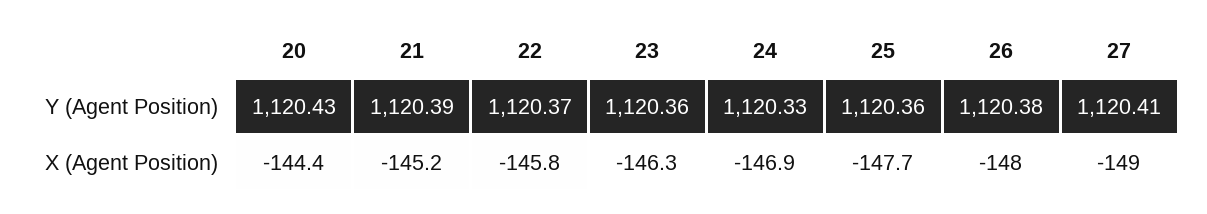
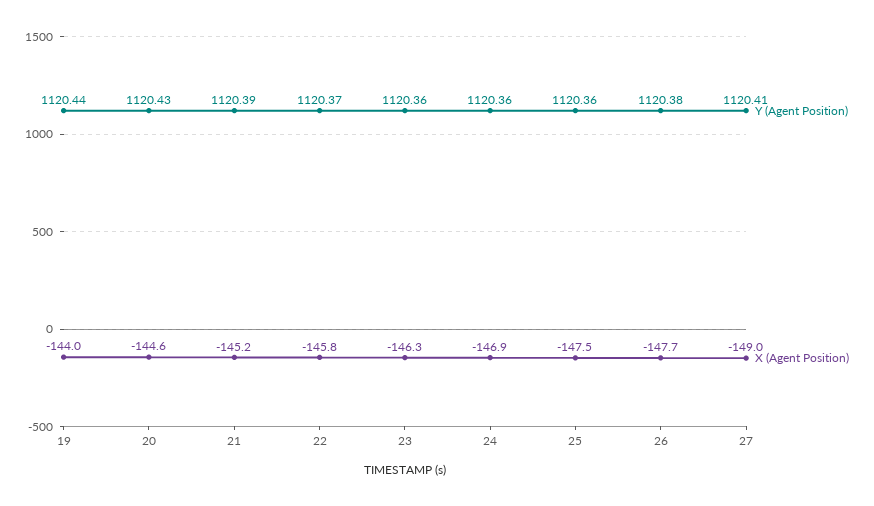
Y (Agent Position), 24: 1120.33 -> 1120.36
X (Agent Position), 20: -144.4 -> -144.6
X (Agent Position), 25: -147.7 -> -147.5
X (Agent Position), 26: -148 -> -147.7
Y (Agent Position), 19: none -> 1120.44
X (Agent Position), 19: none -> -144

